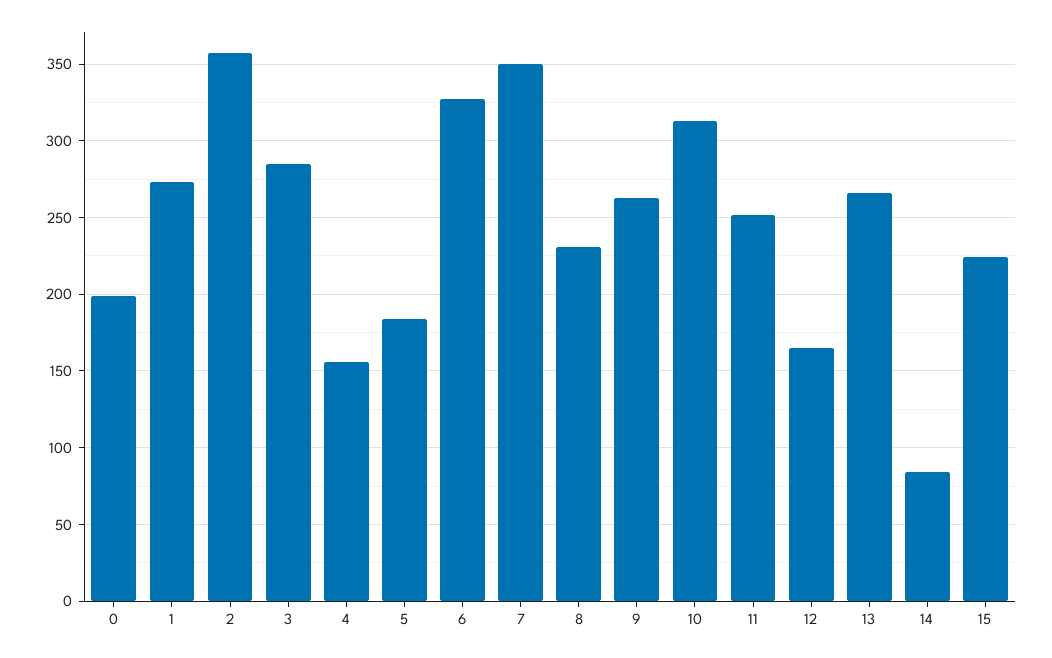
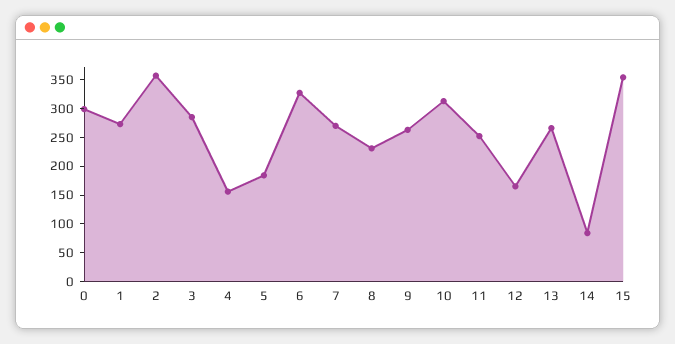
0: 200 -> 300
7: 350 -> 275
15: 225 -> 350

